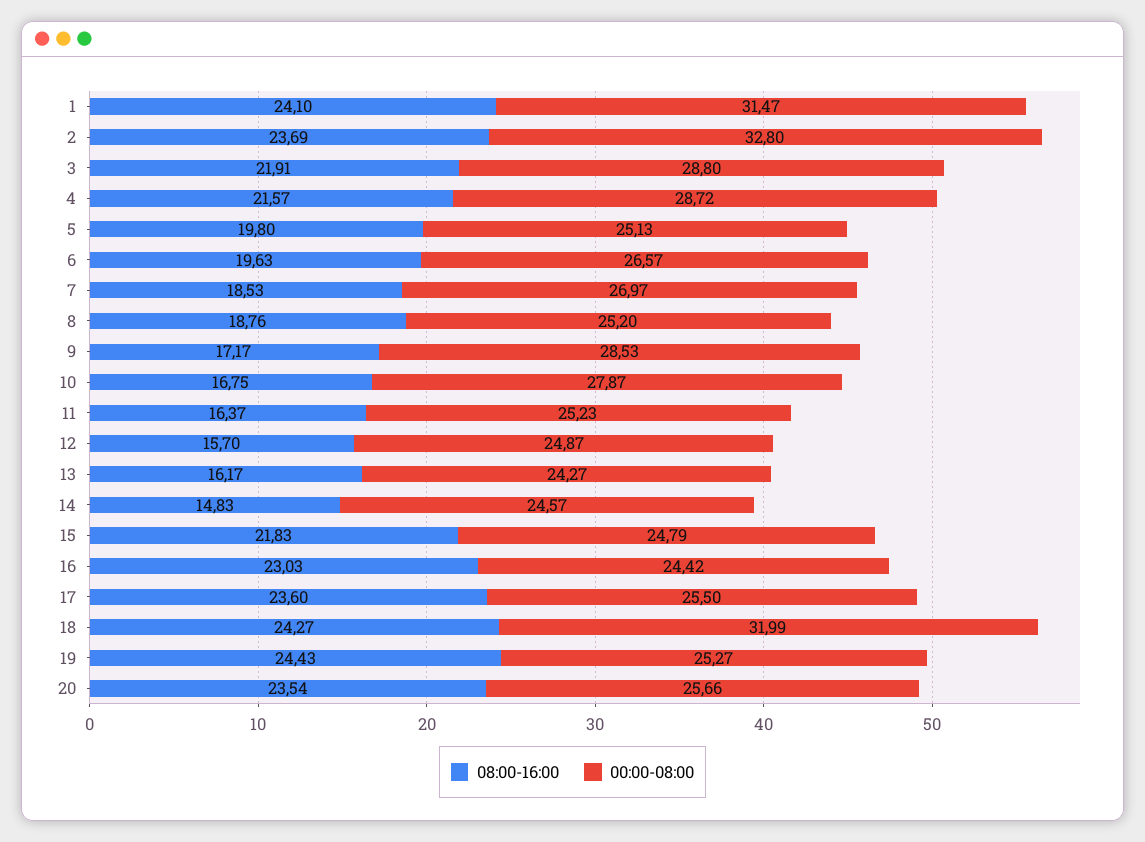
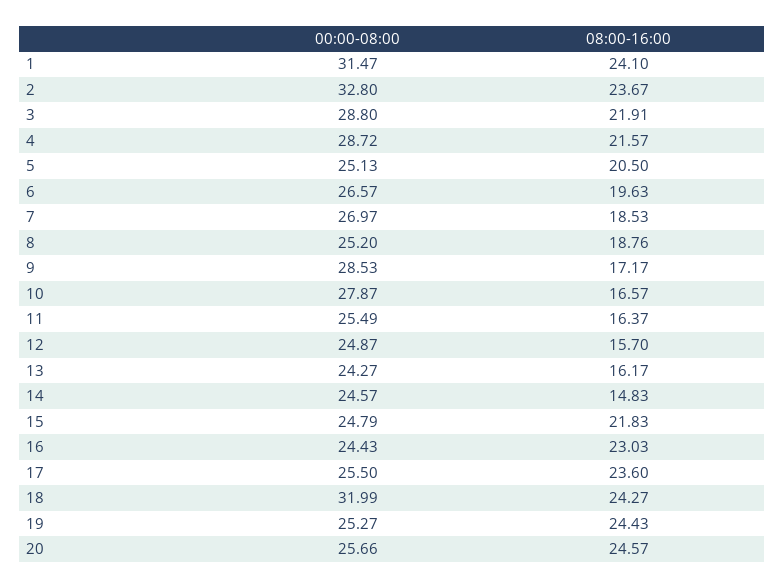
08:00-16:00, 2: 23.69 -> 23.67
08:00-16:00, 5: 19.8 -> 20.5
08:00-16:00, 10: 16.75 -> 16.57
00:00-08:00, 11: 25.23 -> 25.49
00:00-08:00, 16: 24.42 -> 24.43
08:00-16:00, 20: 23.54 -> 24.57

